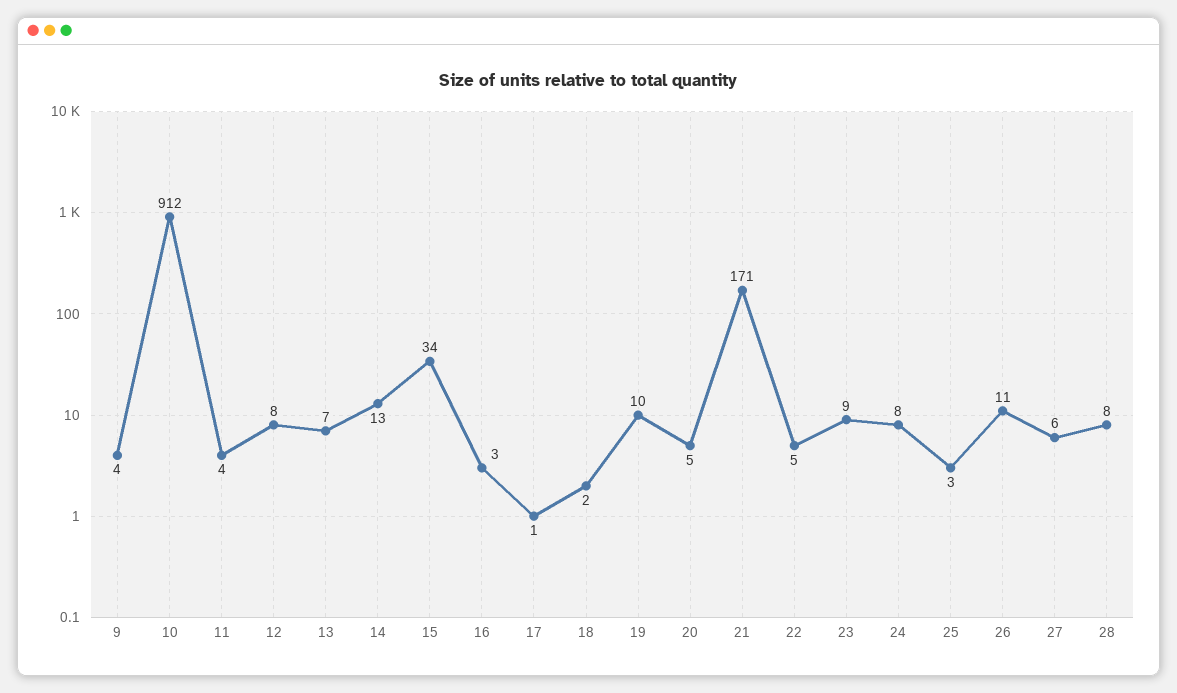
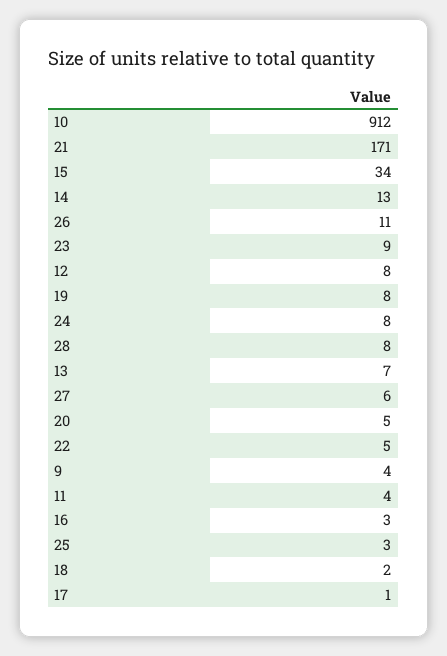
19: 10 -> 8

